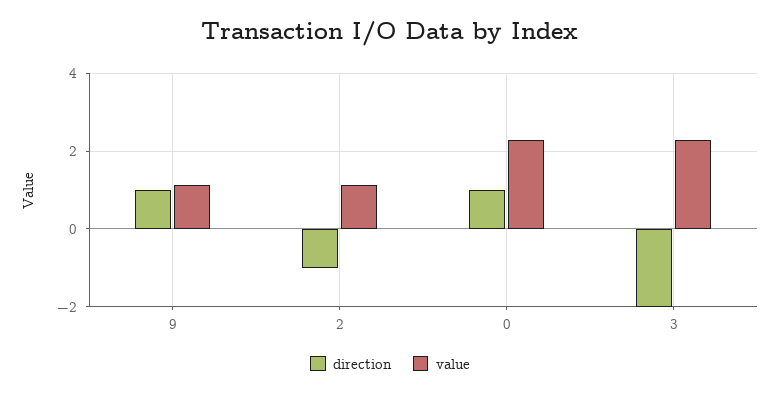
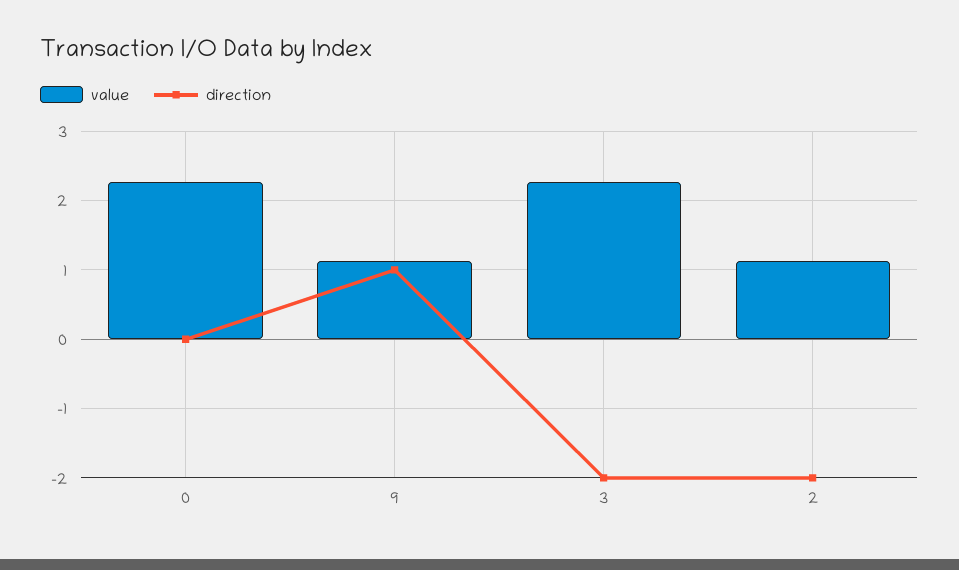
direction, 2: -1 -> -2
direction, 0: 1 -> 0

